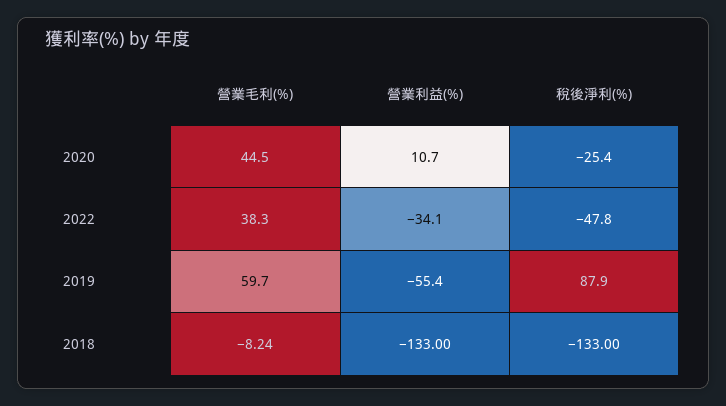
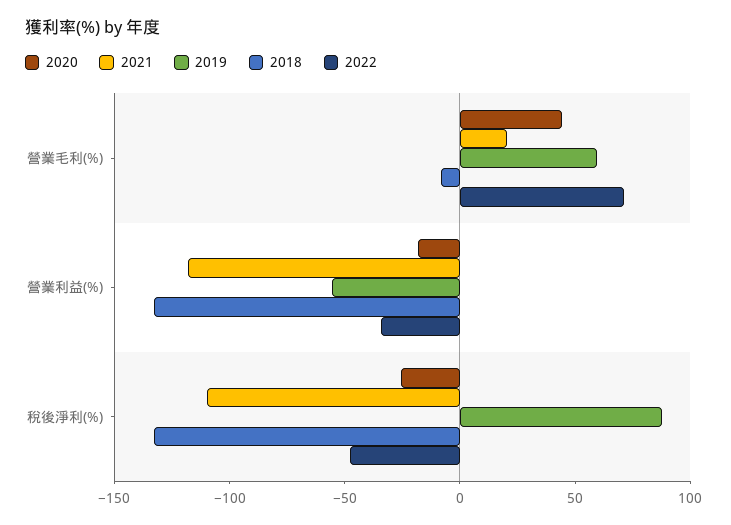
2020, 營業利益(%): 10.7 -> -20
2022, 營業毛利(%): 38.3 -> 70
2021, 營業毛利(%): none -> 20
2021, 營業利益(%): none -> -120
2021, 稅後淨利(%): none -> -110

